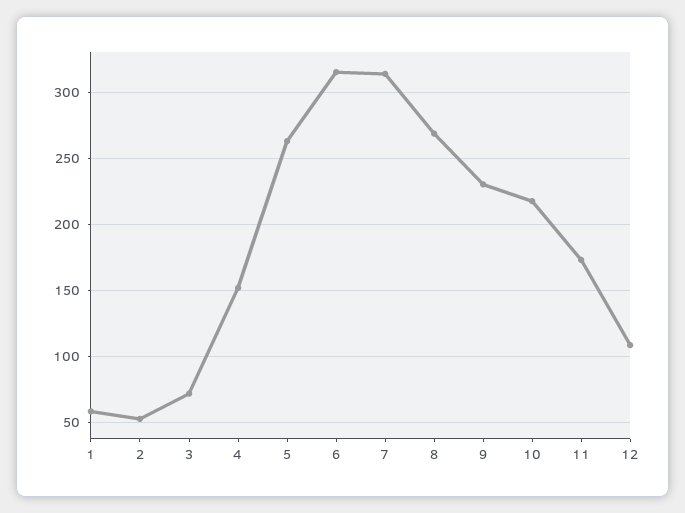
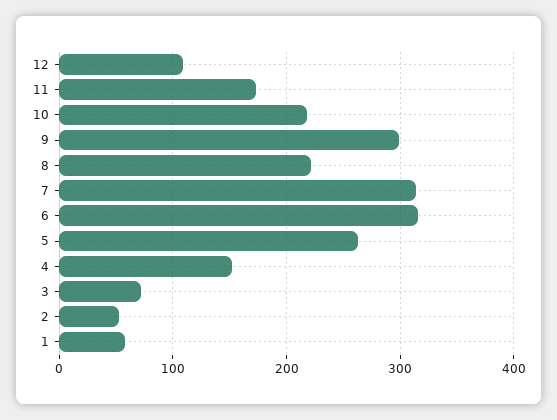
8: 270 -> 220
9: 230 -> 300

